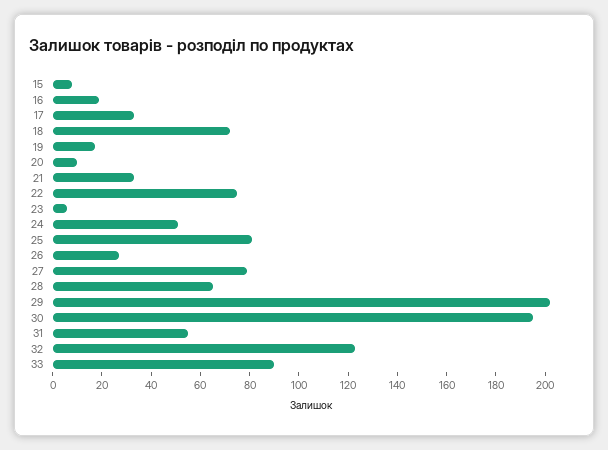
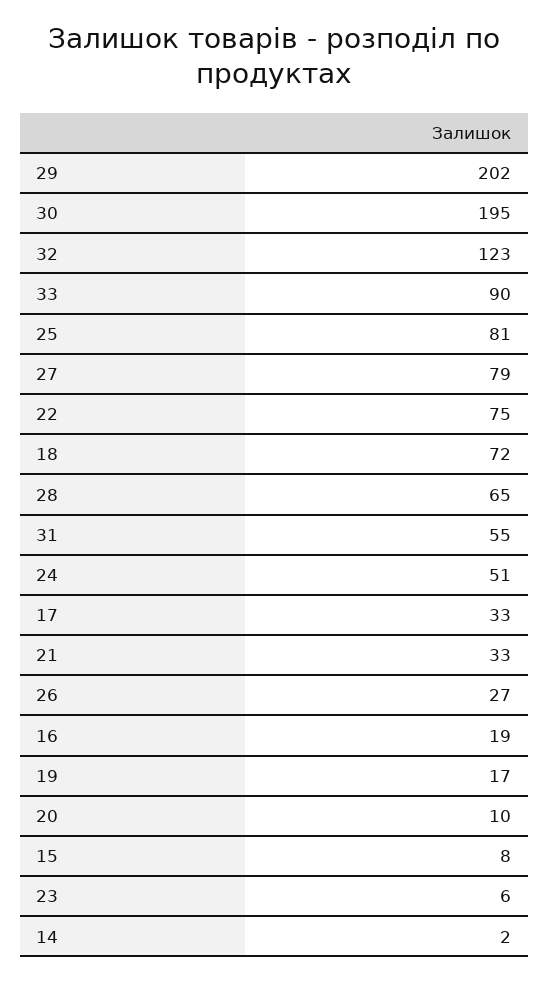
14: none -> 2

